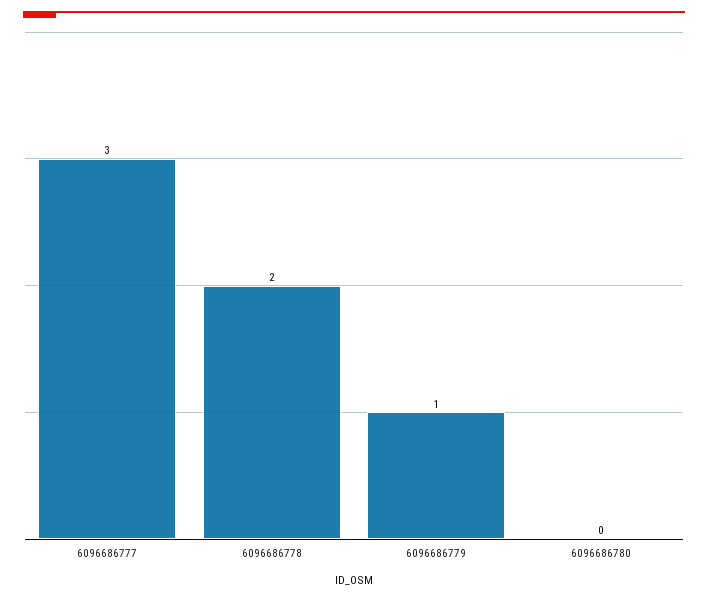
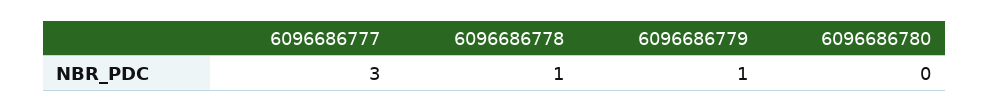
6096686778: 2 -> 1

